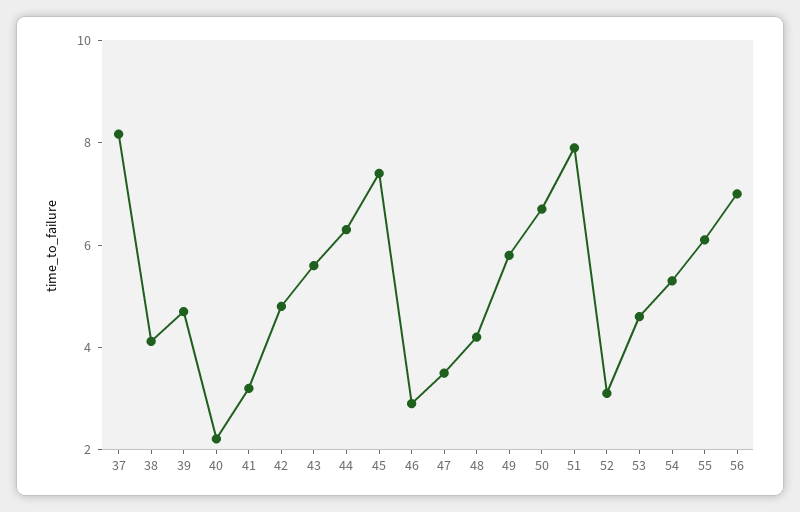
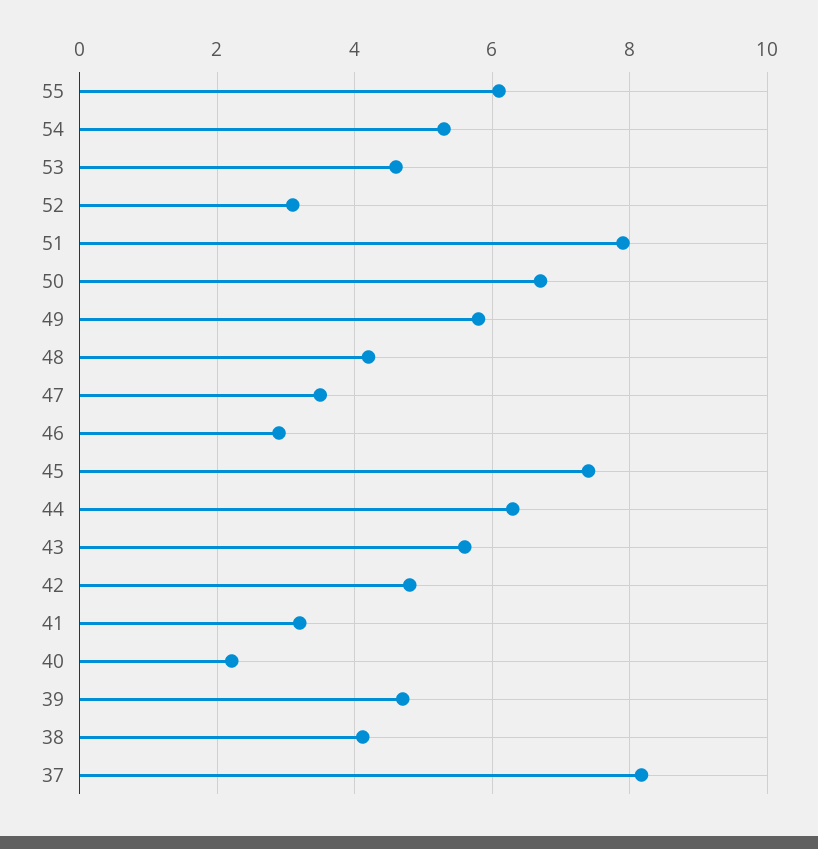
56: 7 -> none

